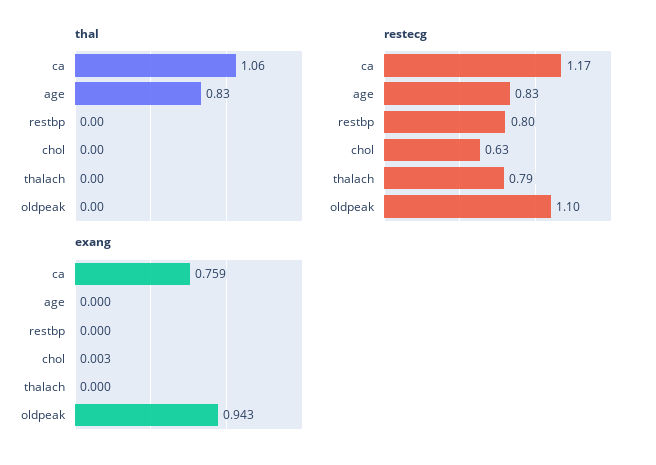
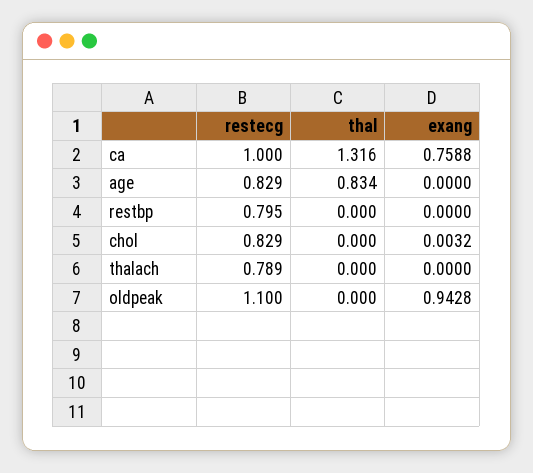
thal, ca: 1.06 -> 1.316
restecg, ca: 1.17 -> 1
restecg, chol: 0.63 -> 0.829

